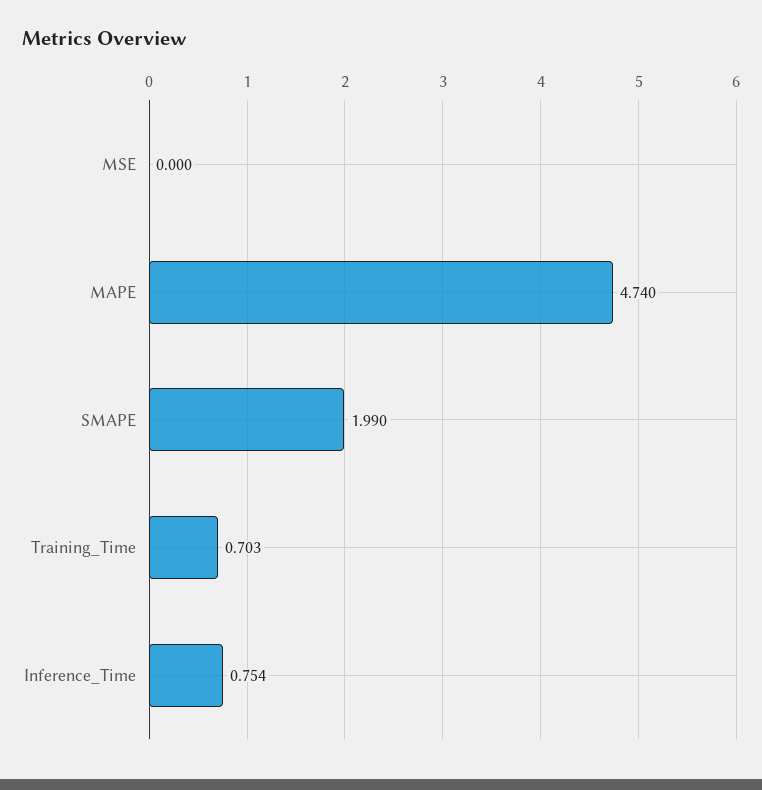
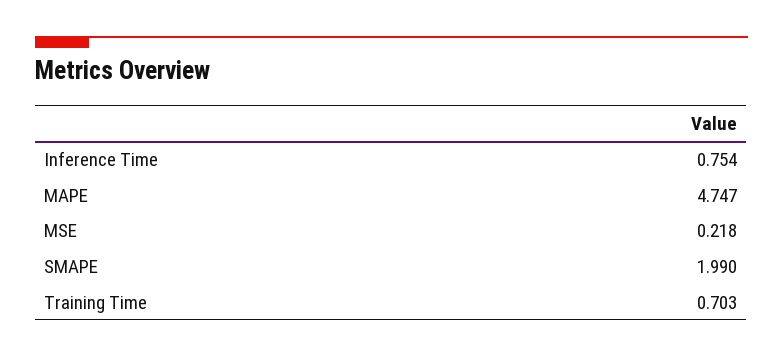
MSE: 0 -> 0.218
MAPE: 4.74 -> 4.747

